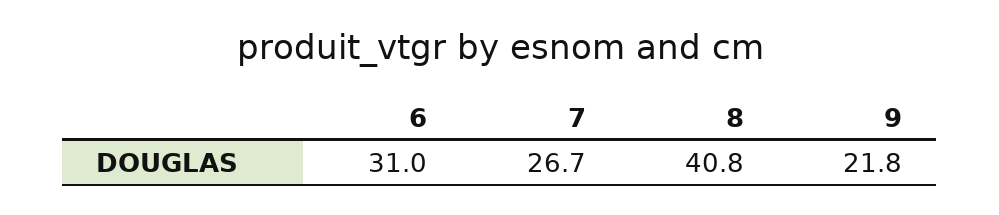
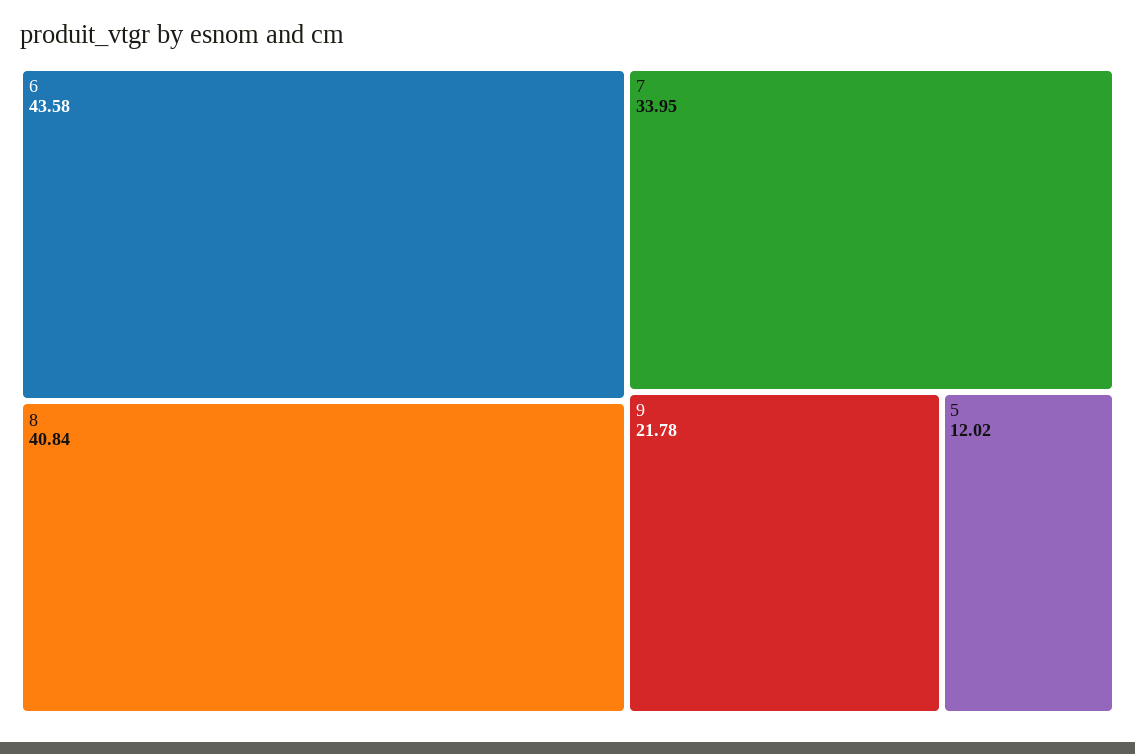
6: 31 -> 43.58
7: 26.7 -> 33.95
5: none -> 12.02

